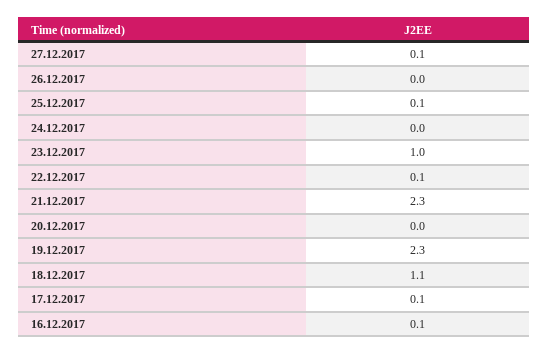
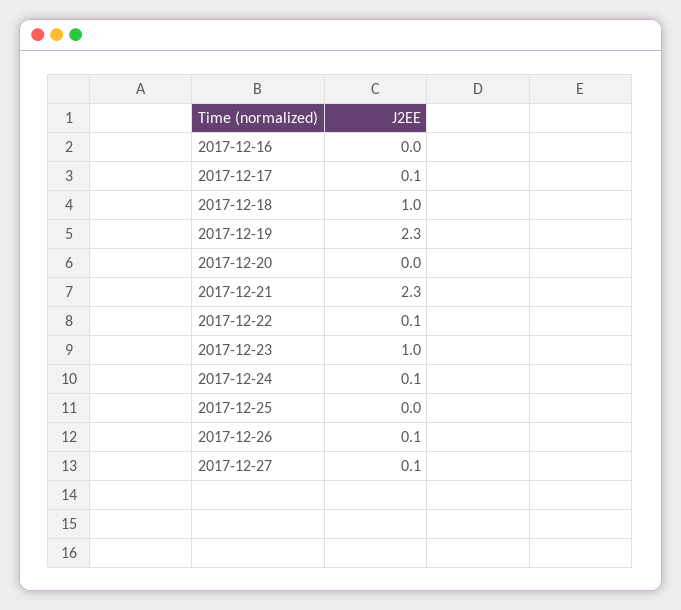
26.12.2017: 0 -> 0.1
25.12.2017: 0.1 -> 0
24.12.2017: 0 -> 0.1
18.12.2017: 1.1 -> 1
16.12.2017: 0.1 -> 0

